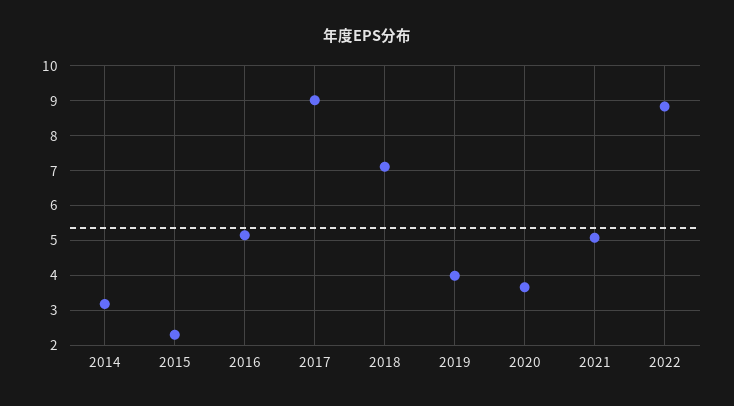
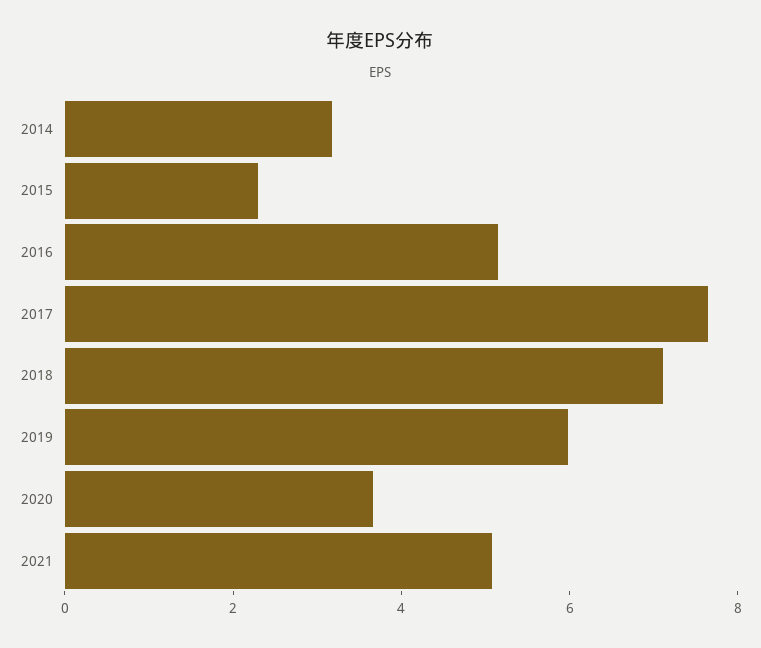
2017: 9 -> 7.5
2019: 4 -> 6
2022: 8.8 -> none

